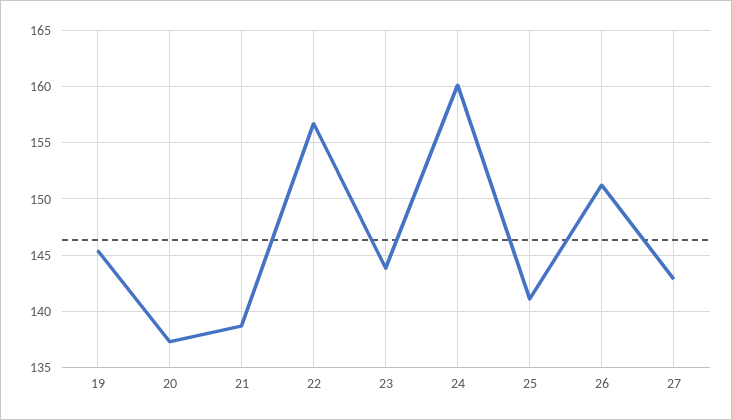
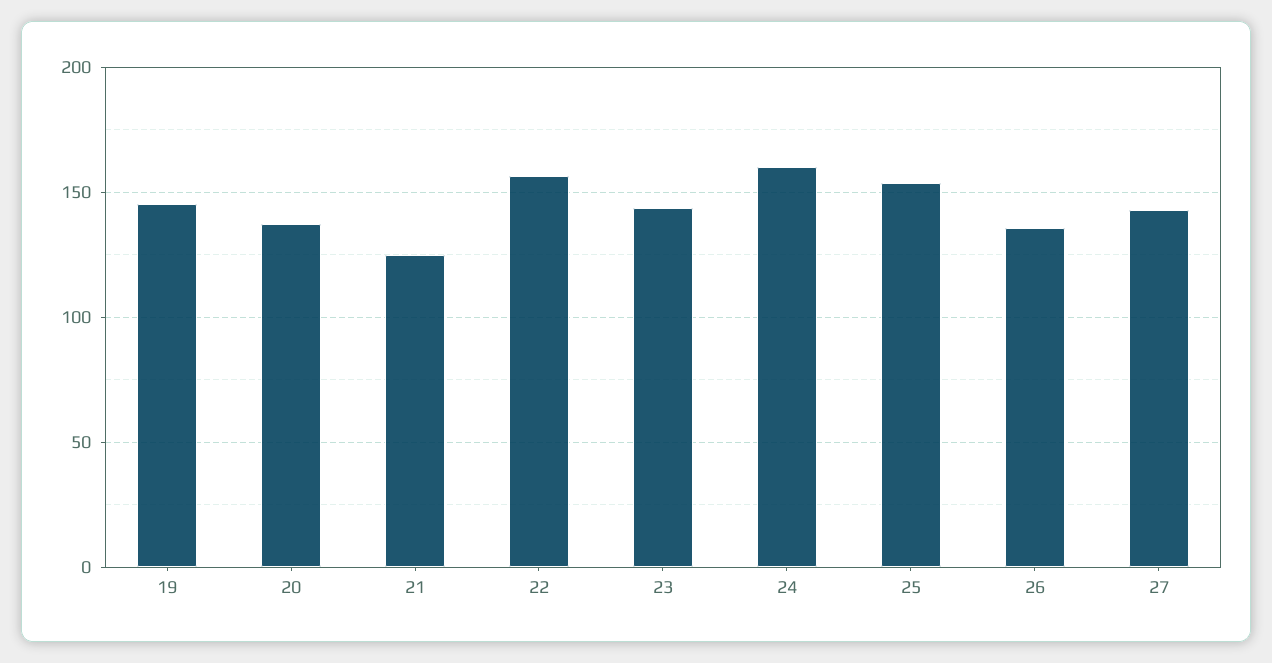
21: 139 -> 125
25: 141 -> 155
26: 151 -> 135

